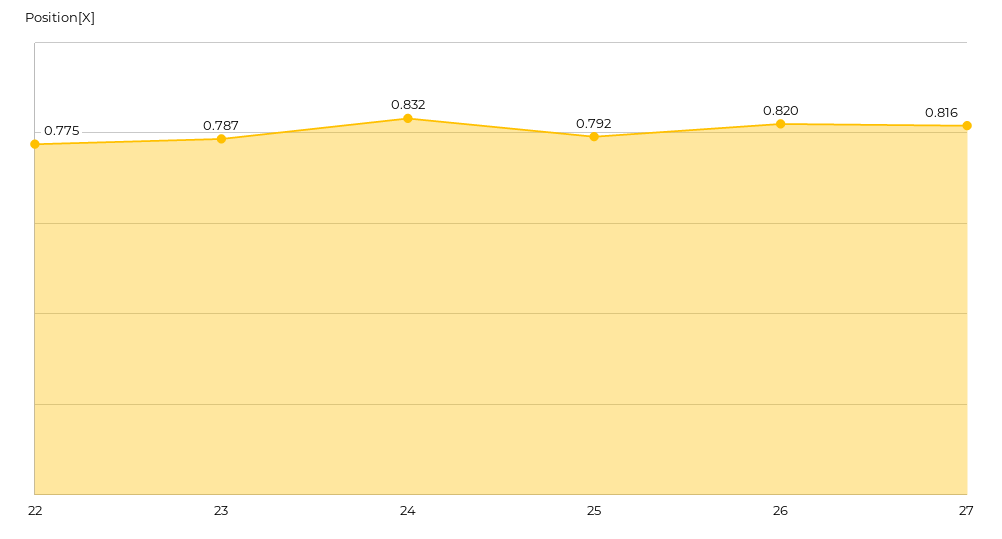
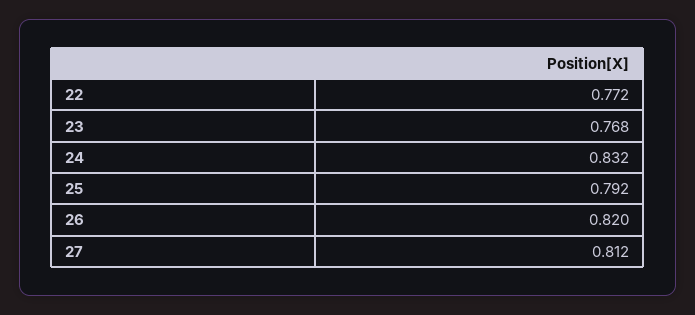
22: 0.775 -> 0.772
23: 0.787 -> 0.768
27: 0.816 -> 0.812

